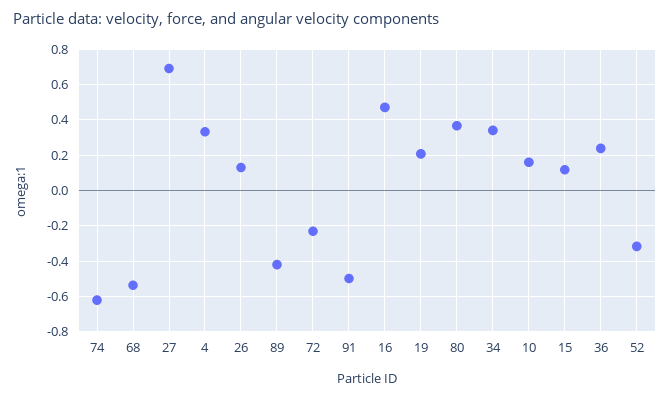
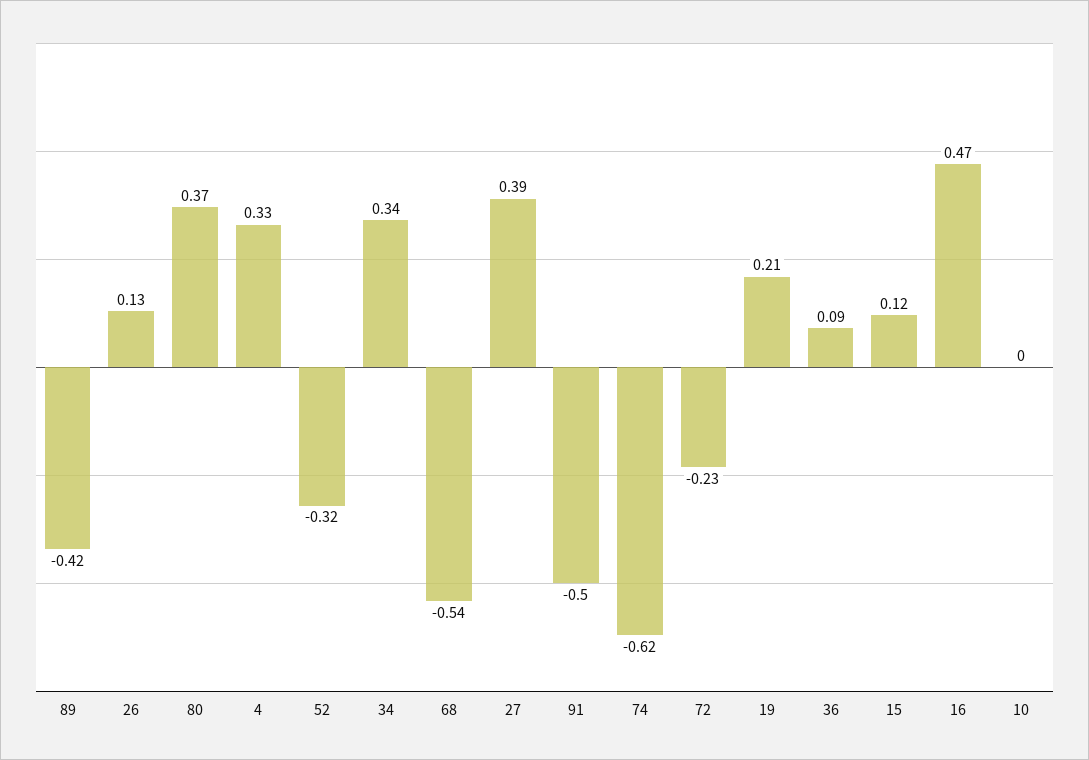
27: 0.7 -> 0.39
10: 0.15 -> 0
36: 0.25 -> 0.09

